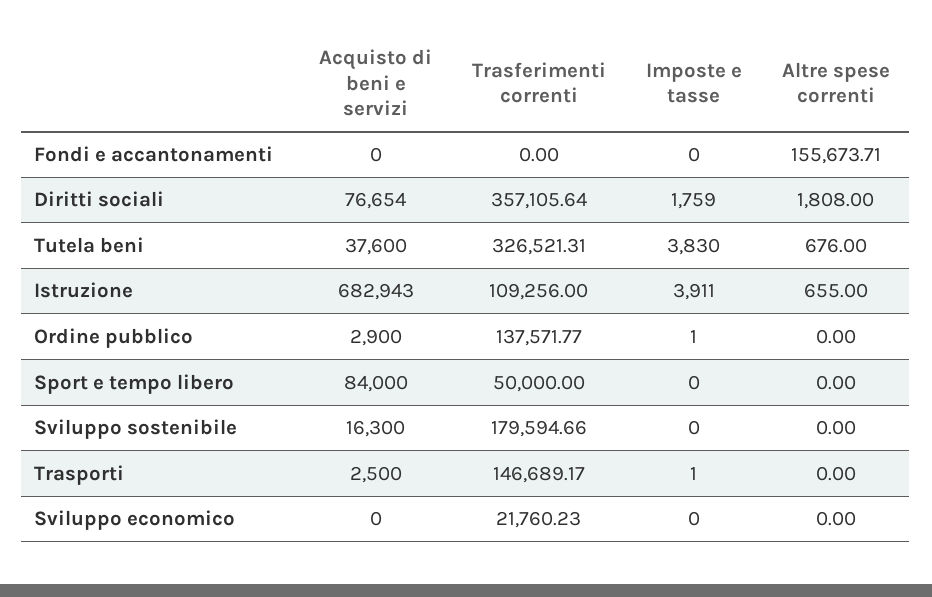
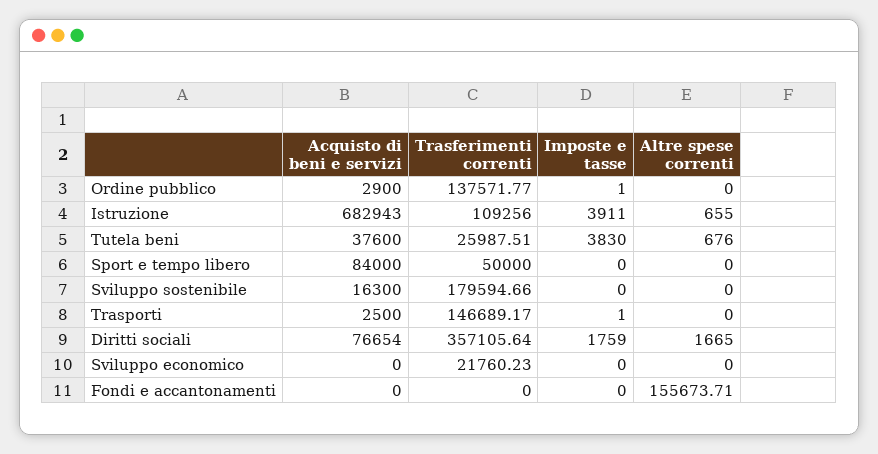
Altre spese correnti, Diritti sociali: 1808 -> 1665
Trasferimenti correnti, Tutela beni: 326521.31 -> 25987.51

